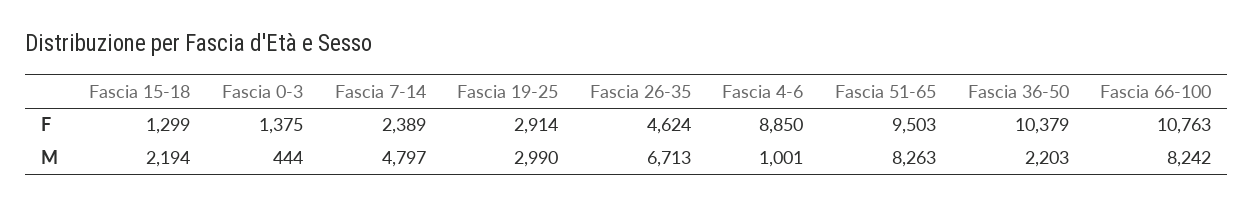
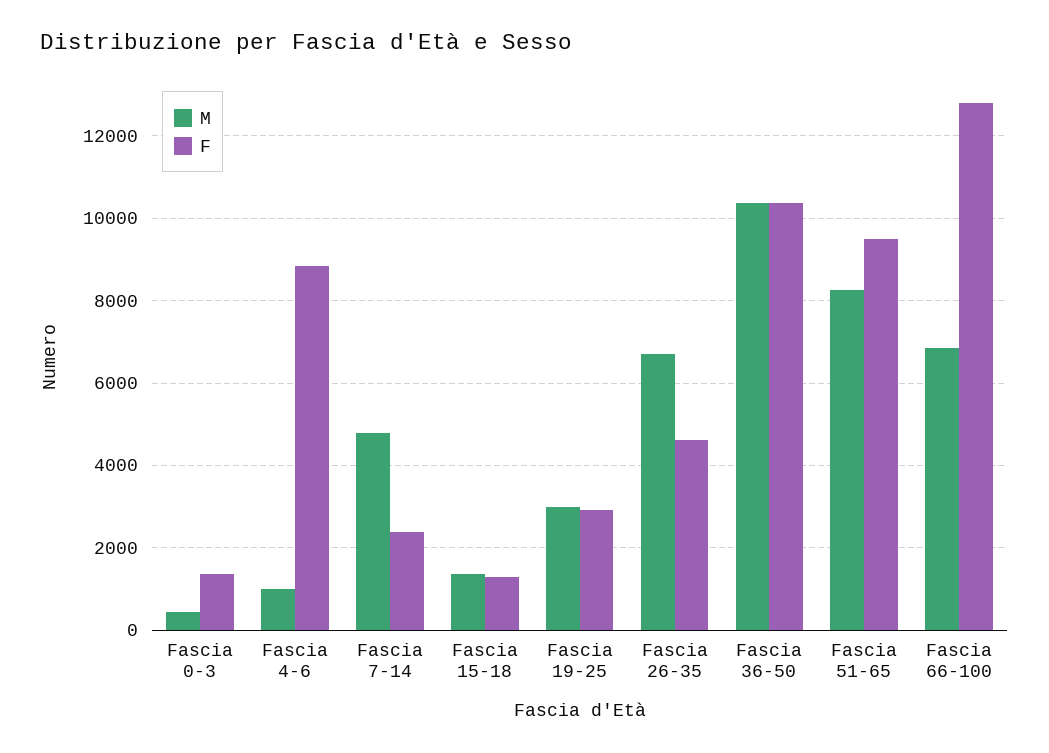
F, Fascia 66-100: 10763 -> 12800
M, Fascia 15-18: 2194 -> 1400
M, Fascia 36-50: 2203 -> 10400
M, Fascia 66-100: 8242 -> 6800

